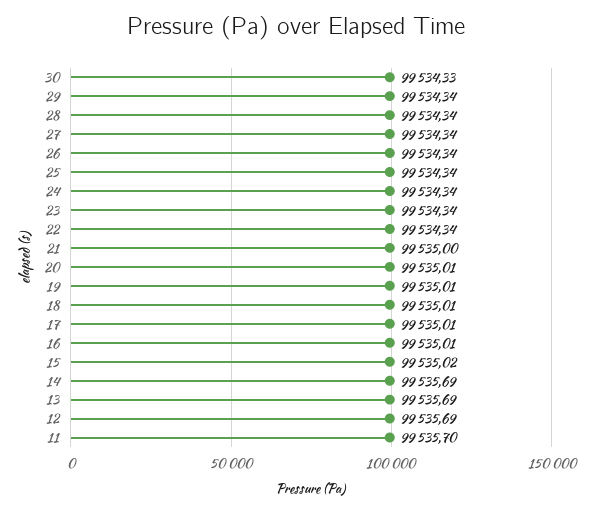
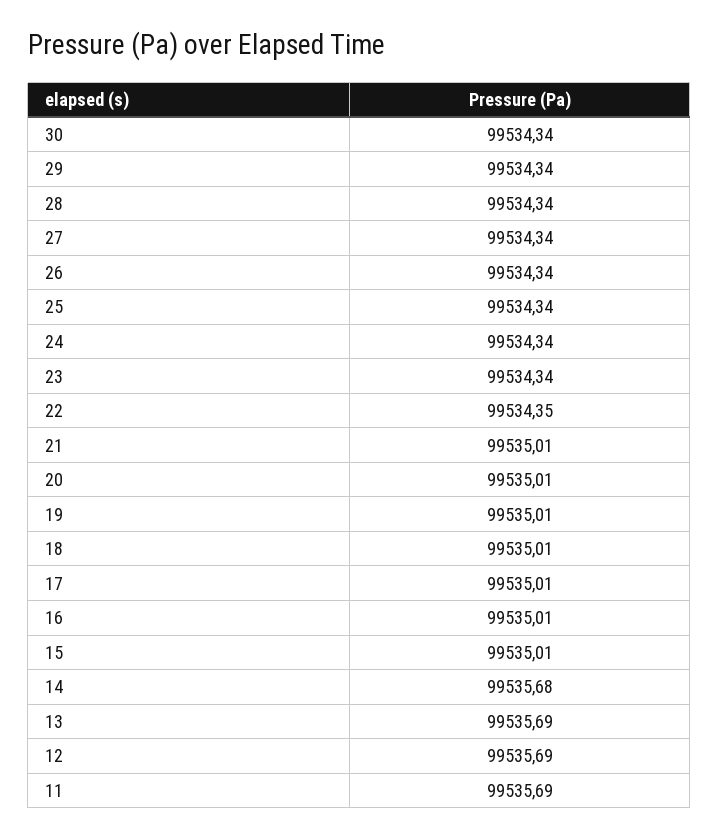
30: 99534.33 -> 99534.34
22: 99534.34 -> 99534.35
21: 99535 -> 99535.01
15: 99535.02 -> 99535.01
14: 99535.69 -> 99535.68
11: 99535.7 -> 99535.69

